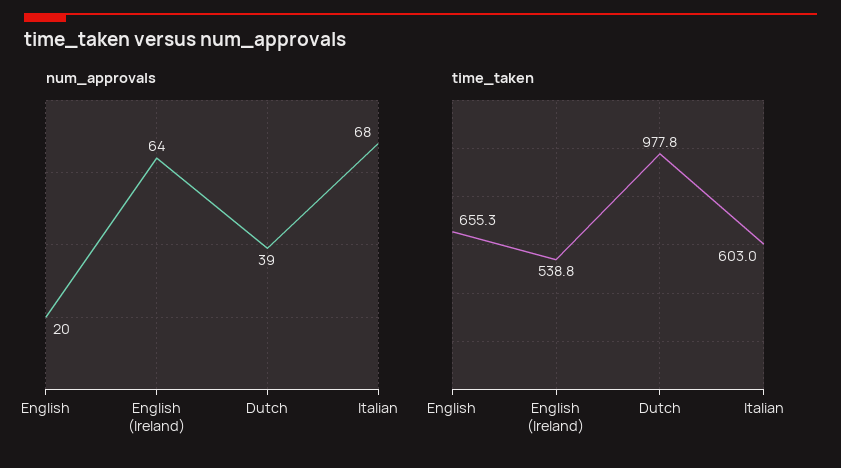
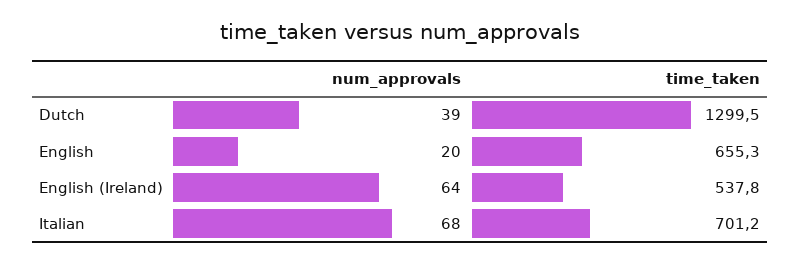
time_taken, English (Ireland): 538.8 -> 537.8
time_taken, Dutch: 977.8 -> 1299.5
time_taken, Italian: 603 -> 701.2

